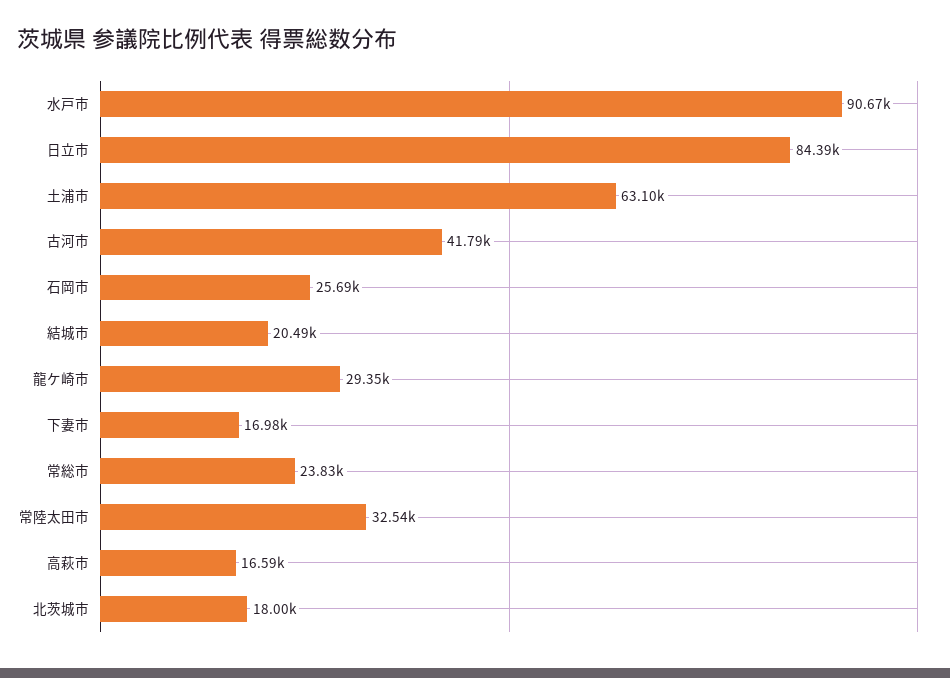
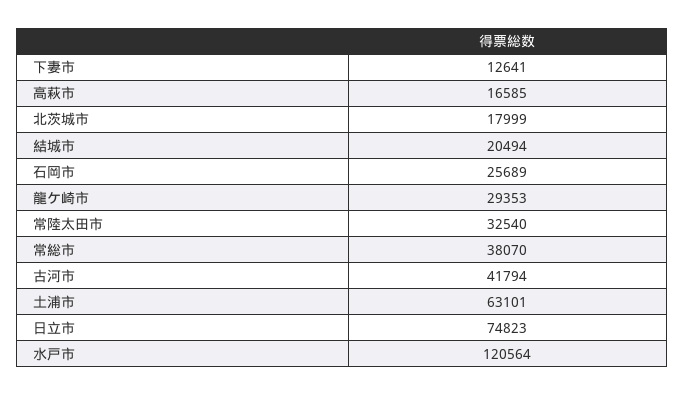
水戸市: 90670 -> 120564
日立市: 84390 -> 74823
下妻市: 16980 -> 12641
常総市: 23830 -> 38070

